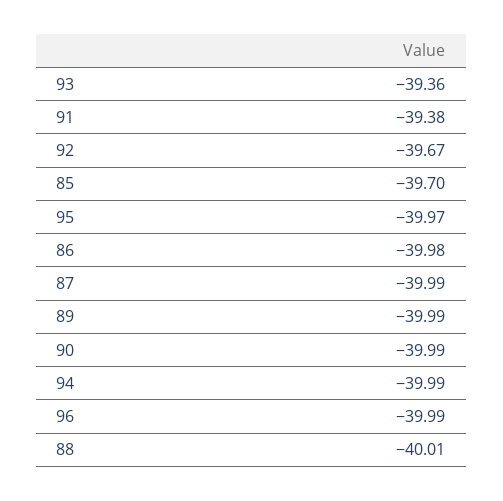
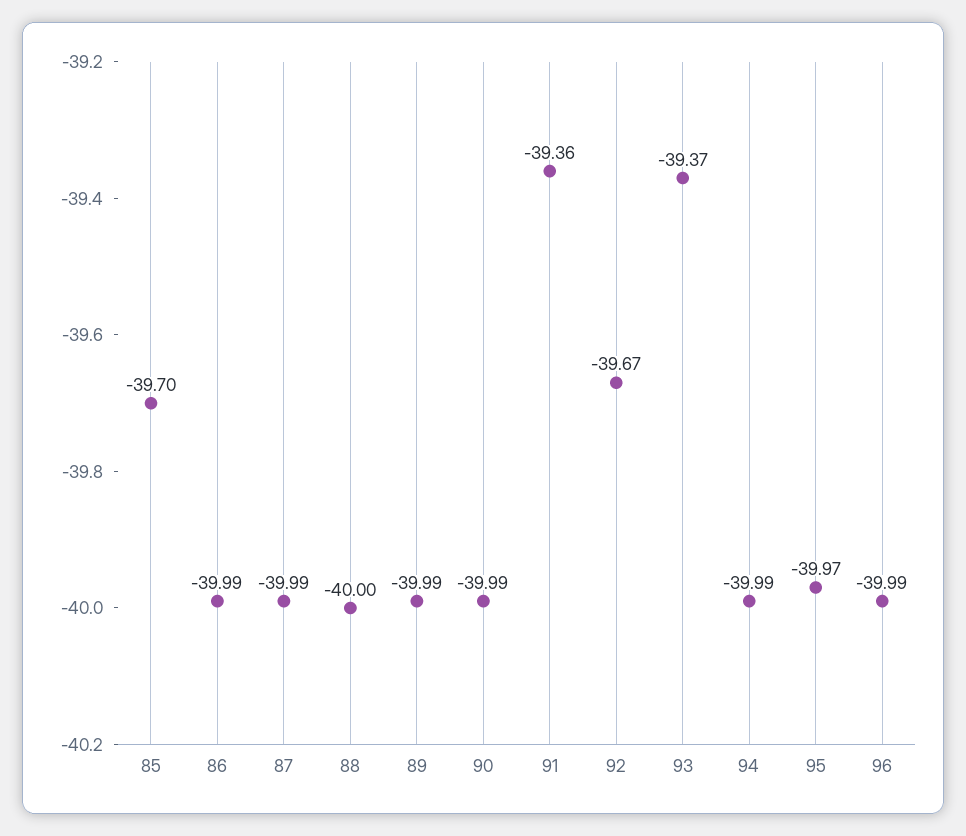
93: -39.36 -> -39.37
91: -39.38 -> -39.36
86: -39.98 -> -39.99
88: -40.01 -> -40

